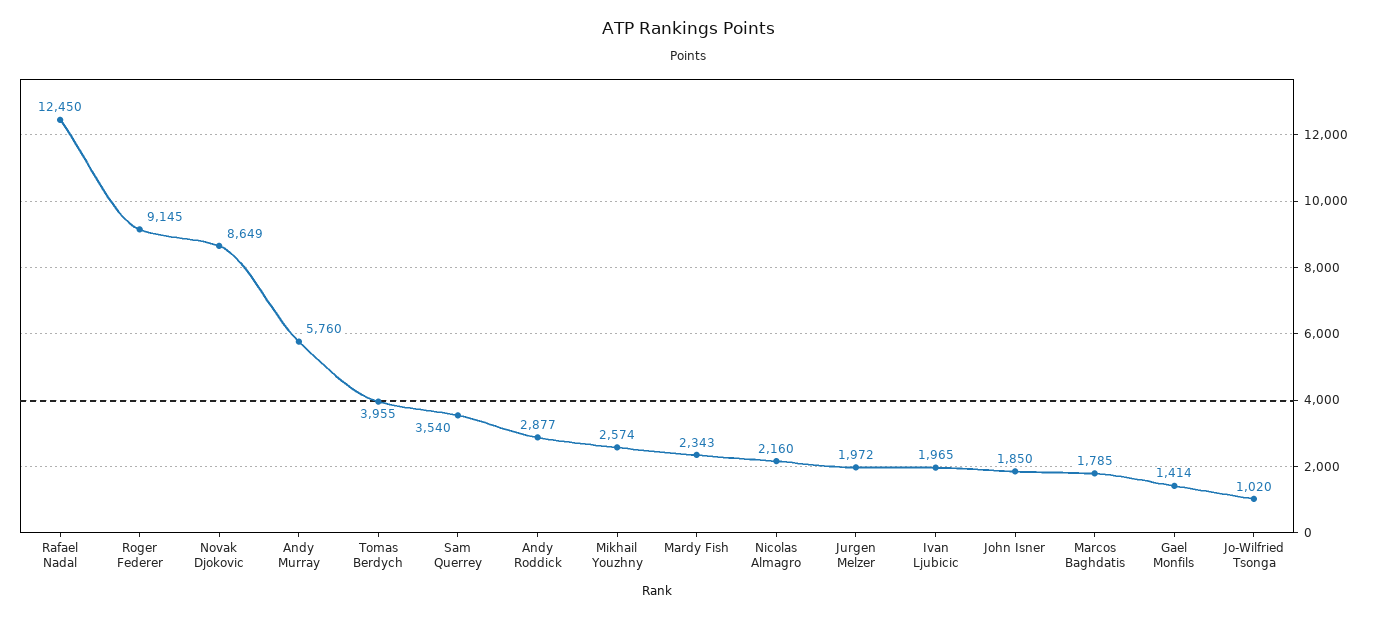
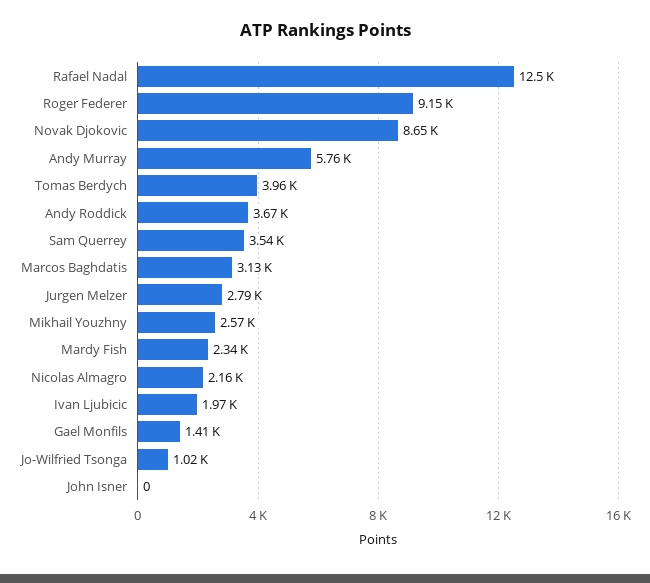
Andy Roddick: 2877 -> 3670
Jurgen Melzer: 1972 -> 2790
John Isner: 1850 -> 0
Marcos Baghdatis: 1785 -> 3130

